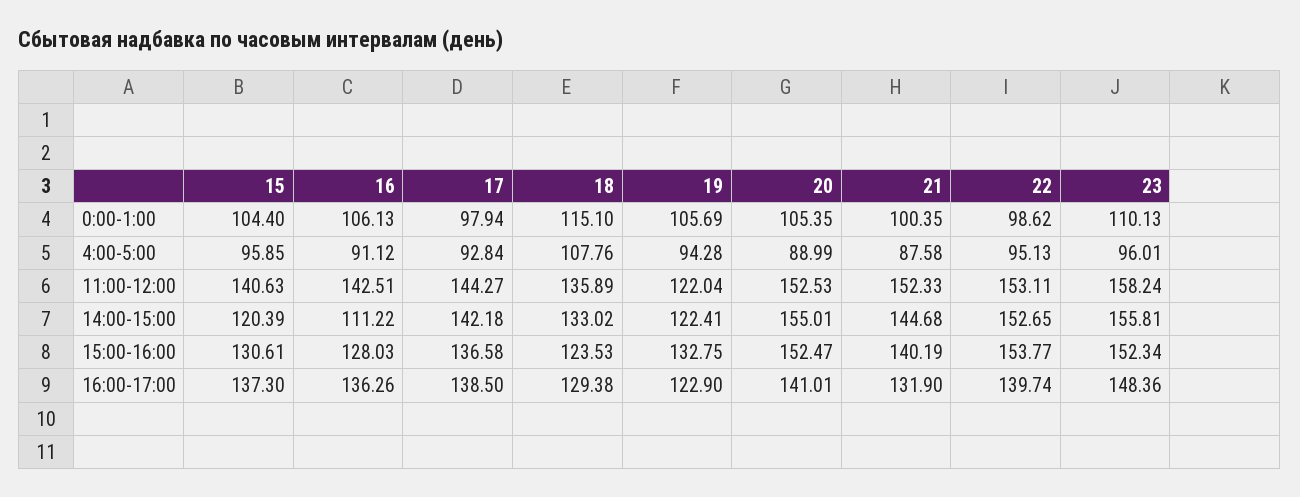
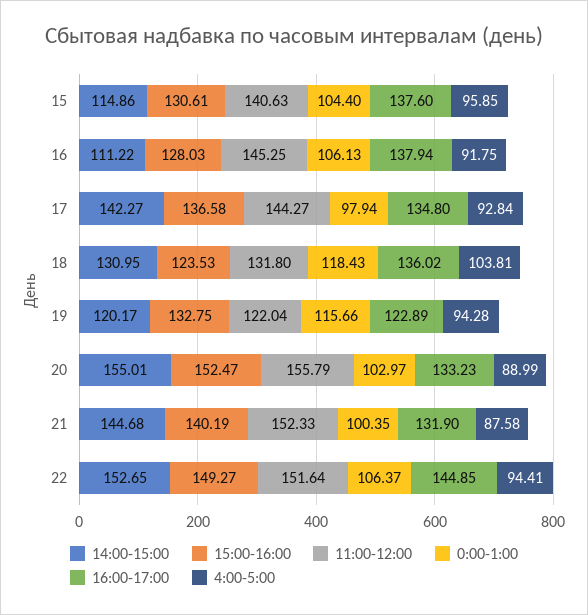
0:00-1:00, 18: 115.1 -> 118.43
0:00-1:00, 19: 105.69 -> 115.66
0:00-1:00, 20: 105.35 -> 102.97
0:00-1:00, 22: 98.62 -> 106.37
0:00-1:00, 23: 110.13 -> none
4:00-5:00, 16: 91.12 -> 91.75
4:00-5:00, 18: 107.76 -> 103.81
4:00-5:00, 22: 95.13 -> 94.41
4:00-5:00, 23: 96.01 -> none
11:00-12:00, 16: 142.51 -> 145.25
11:00-12:00, 18: 135.89 -> 131.8
11:00-12:00, 20: 152.53 -> 155.79
11:00-12:00, 22: 153.11 -> 151.64
11:00-12:00, 23: 158.24 -> none
14:00-15:00, 15: 120.39 -> 114.86
14:00-15:00, 17: 142.18 -> 142.27
14:00-15:00, 18: 133.02 -> 130.95
14:00-15:00, 19: 122.41 -> 120.17
14:00-15:00, 23: 155.81 -> none
15:00-16:00, 22: 153.77 -> 149.27
15:00-16:00, 23: 152.34 -> none
16:00-17:00, 15: 137.3 -> 137.6
16:00-17:00, 16: 136.26 -> 137.94
16:00-17:00, 17: 138.5 -> 134.8
16:00-17:00, 18: 129.38 -> 136.02
16:00-17:00, 19: 122.9 -> 122.89
16:00-17:00, 20: 141.01 -> 133.23
16:00-17:00, 22: 139.74 -> 144.85
16:00-17:00, 23: 148.36 -> none

